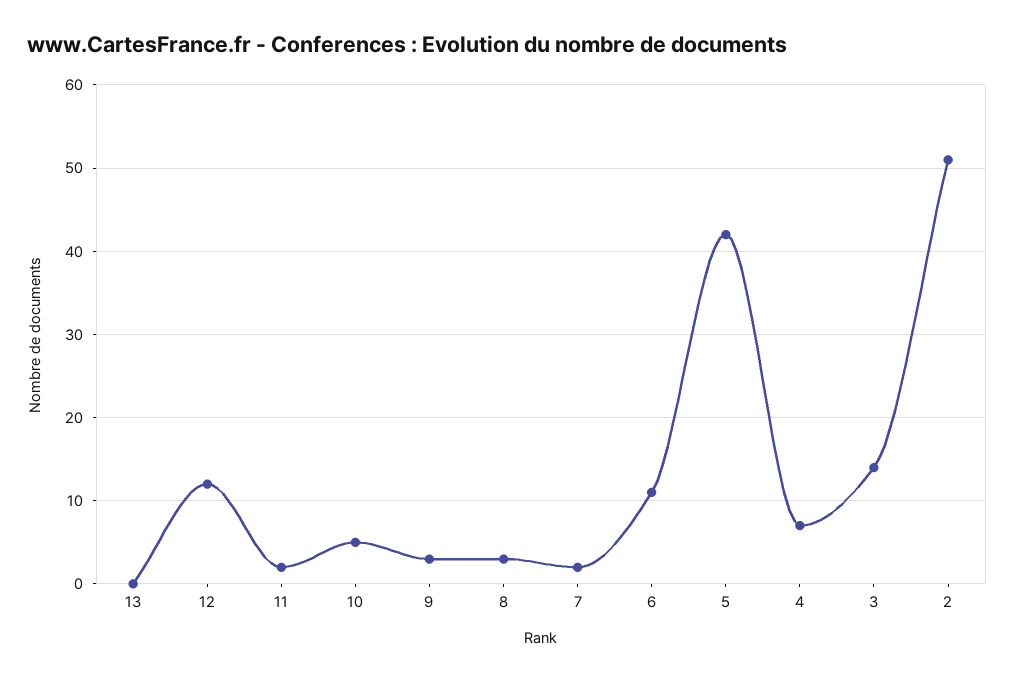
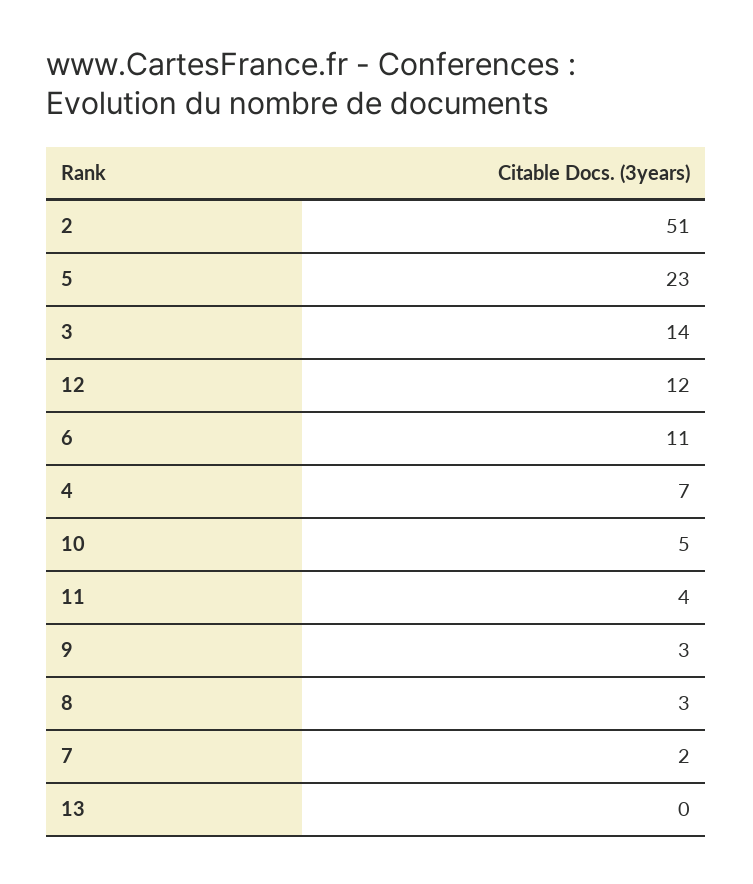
11: 2 -> 4
5: 42 -> 23

